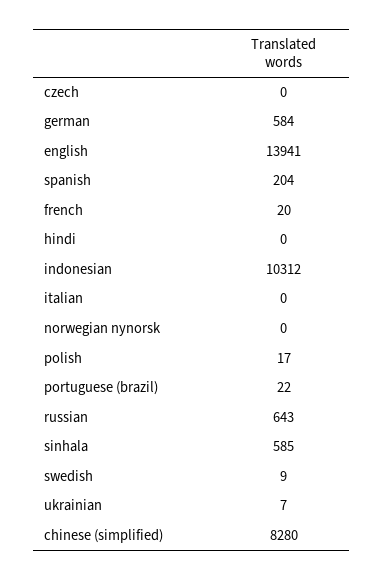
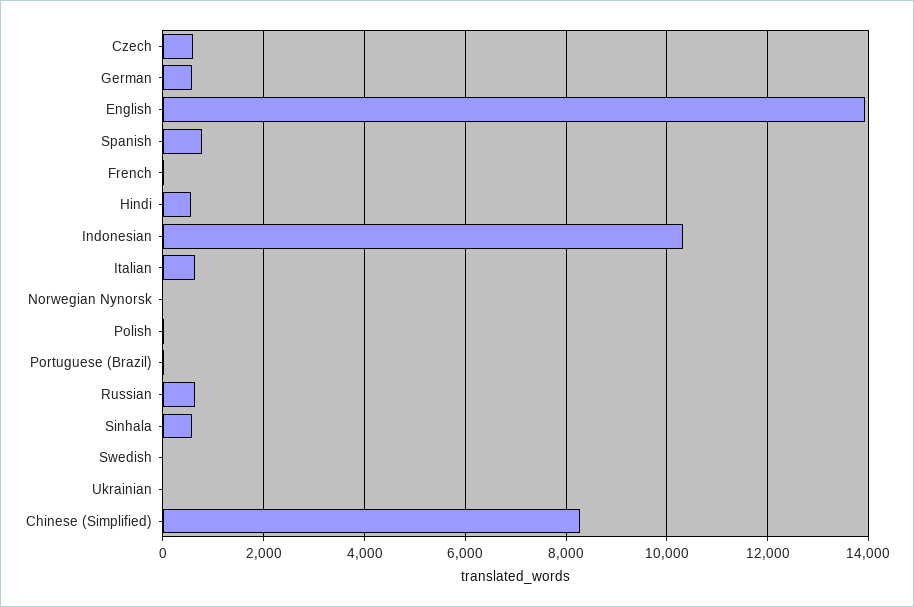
czech: 0 -> 600
spanish: 204 -> 800
hindi: 0 -> 600
italian: 0 -> 600

